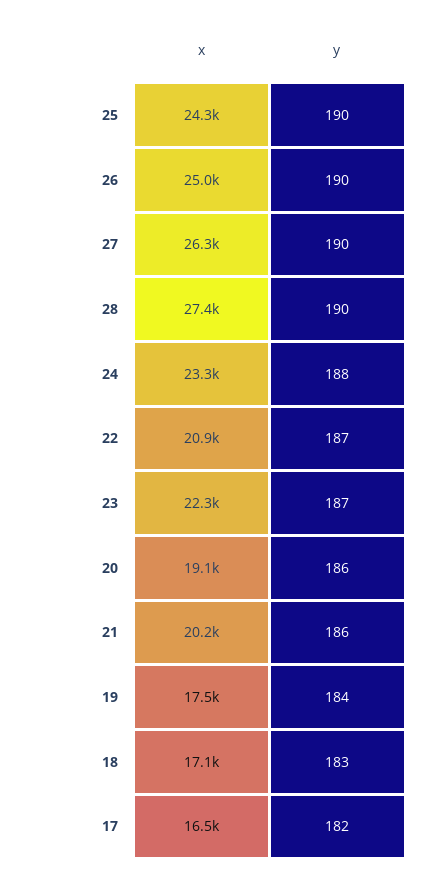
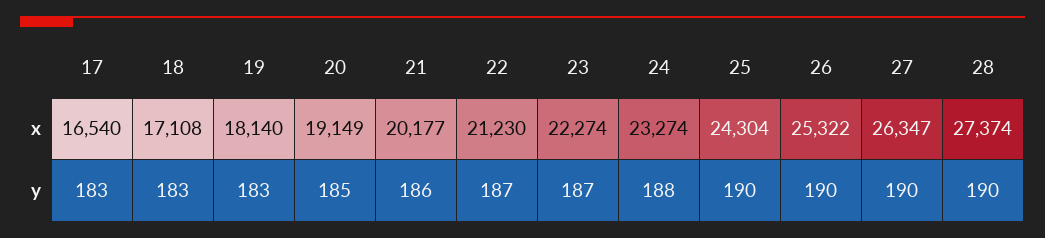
x, 26: 25000 -> 25322
x, 22: 20900 -> 21230
y, 20: 186 -> 185
x, 19: 17500 -> 18140
y, 19: 184 -> 183
y, 17: 182 -> 183

